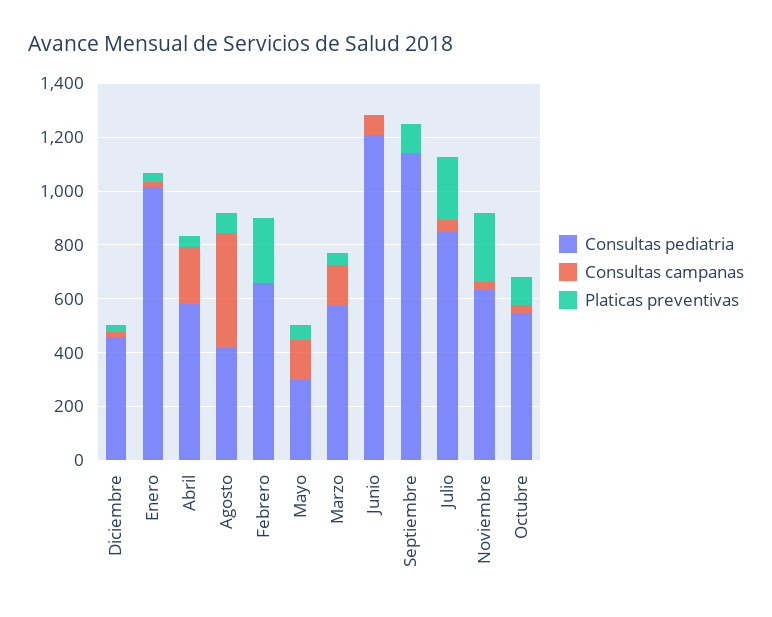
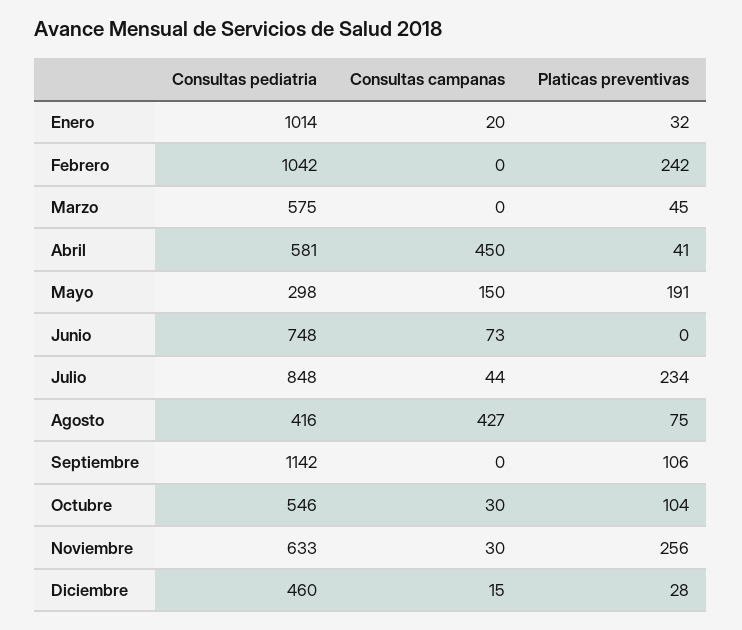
Consultas campanas, Abril: 200 -> 450
Consultas pediatria, Febrero: 650 -> 1042
Platicas preventivas, Mayo: 50 -> 191
Consultas campanas, Marzo: 150 -> 0
Consultas pediatria, Junio: 1200 -> 748

